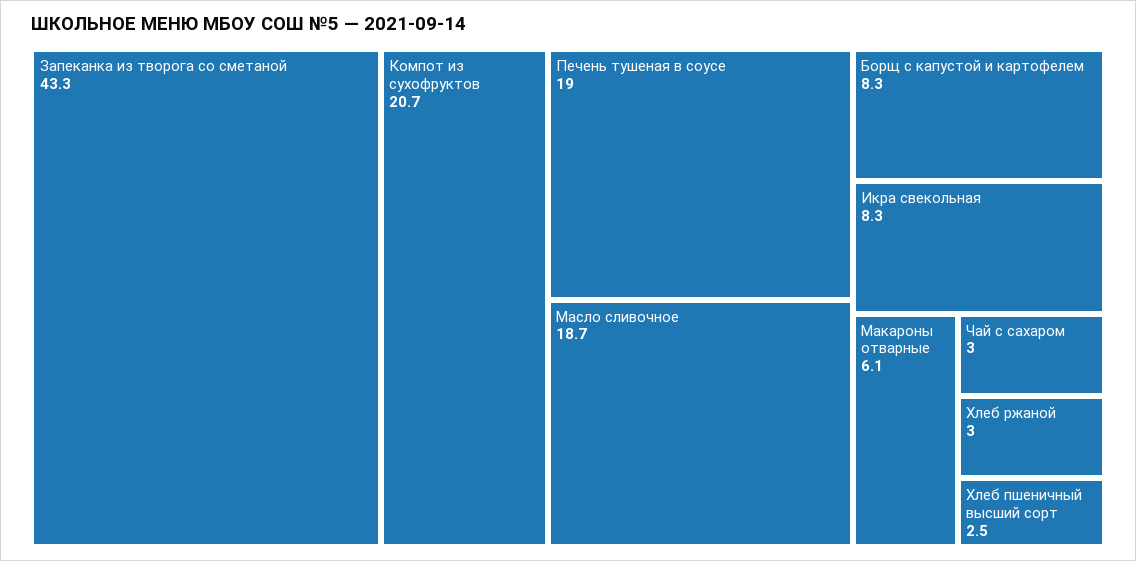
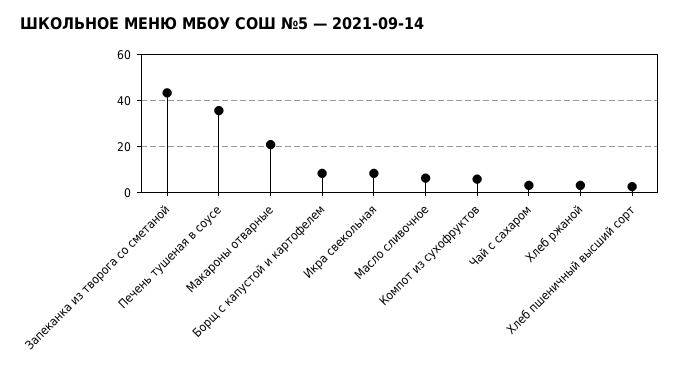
Компот из сухофруктов: 20.7 -> 5
Печень тушеная в соусе: 19 -> 35
Масло сливочное: 18.7 -> 5
Макароны отварные: 6.1 -> 20

